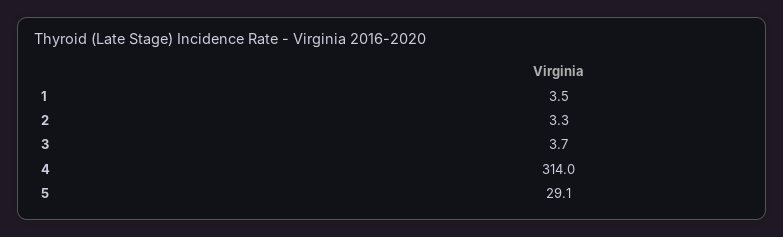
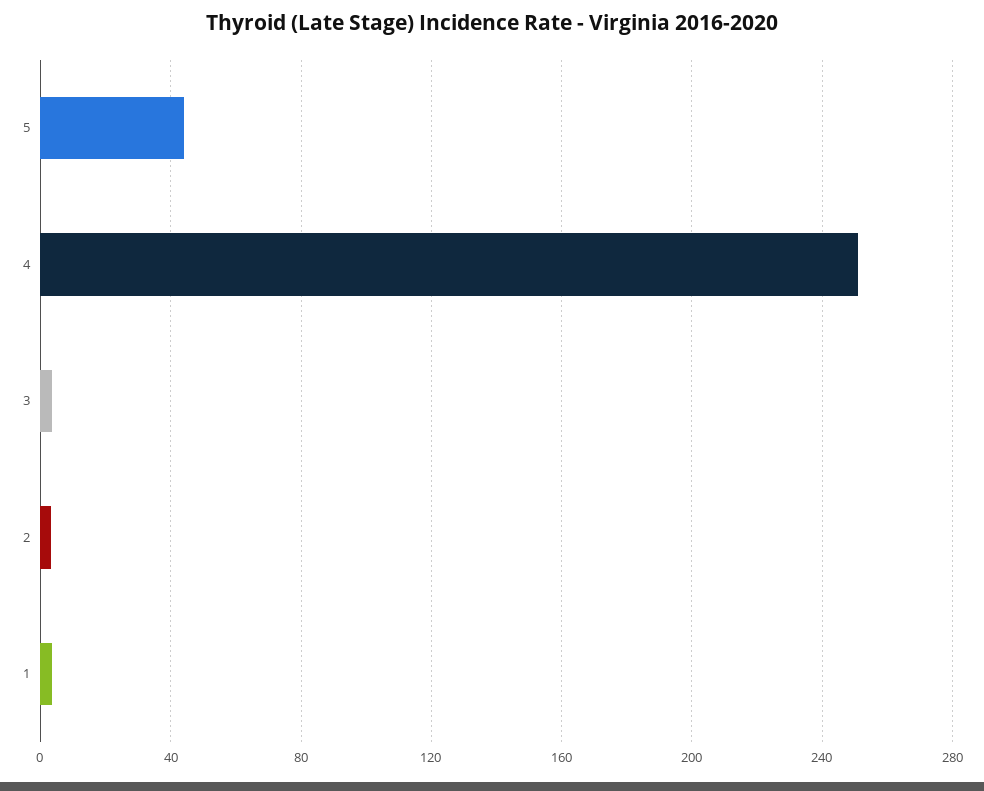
4: 314 -> 250
5: 29.1 -> 45

